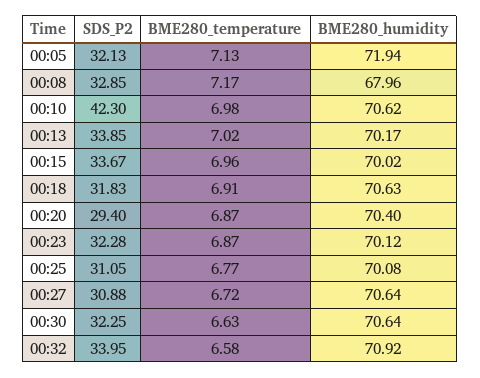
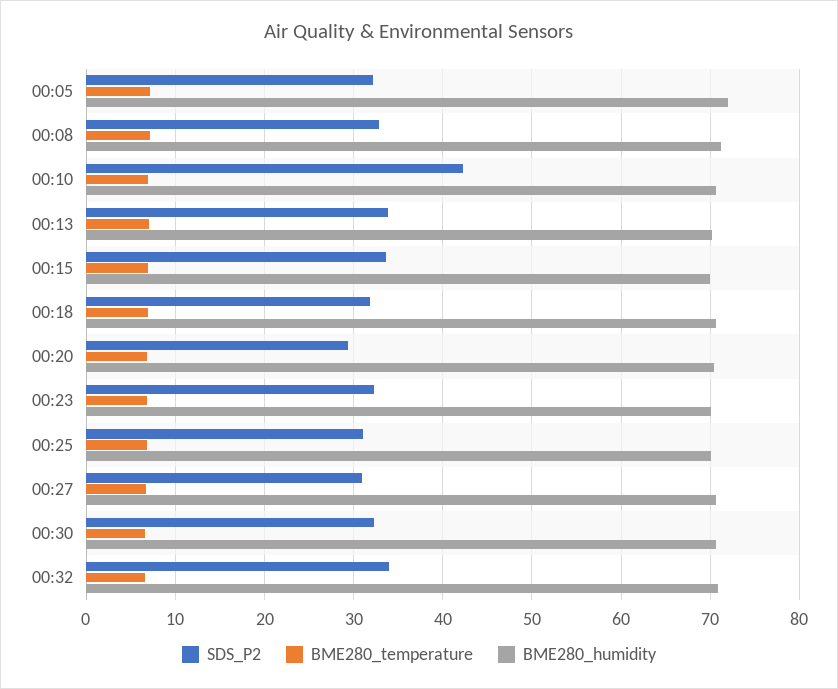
BME280_humidity, 00:08: 67.96 -> 71

